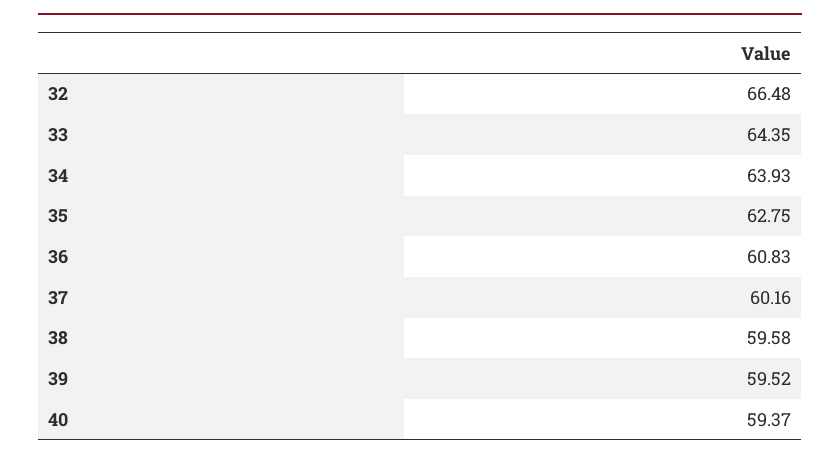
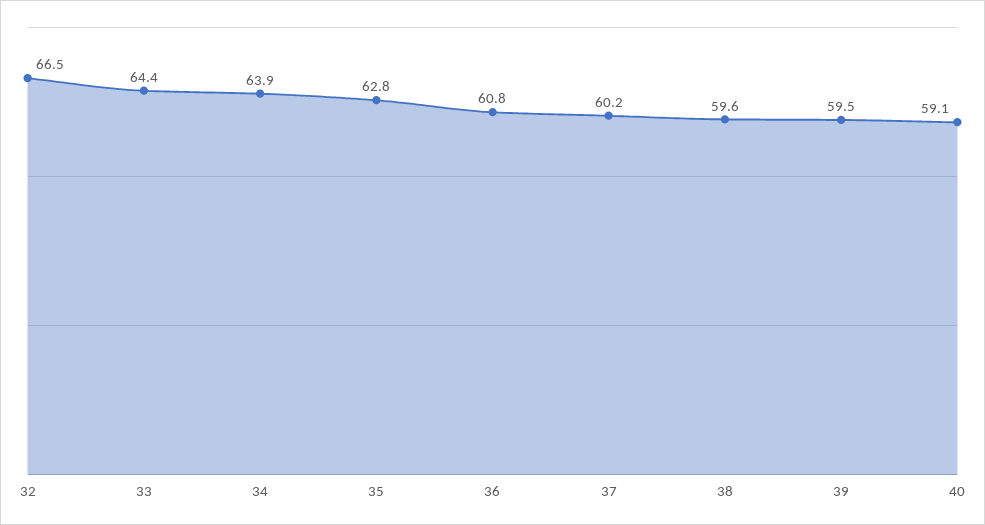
40: 59.37 -> 59.1

